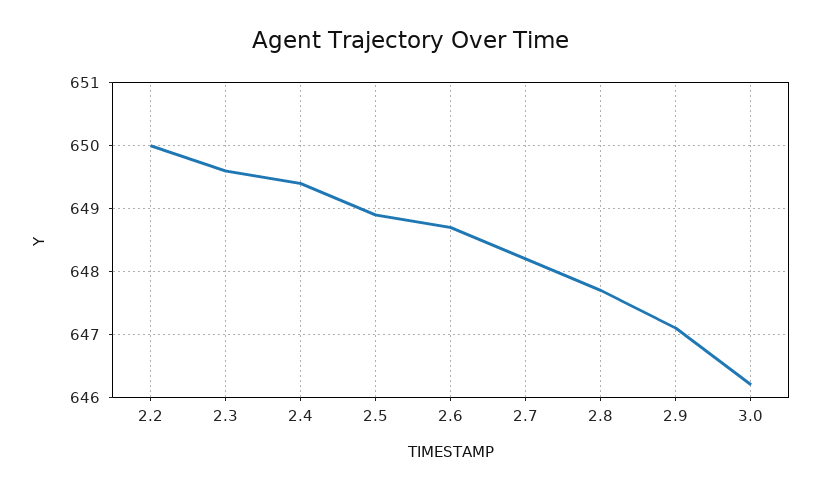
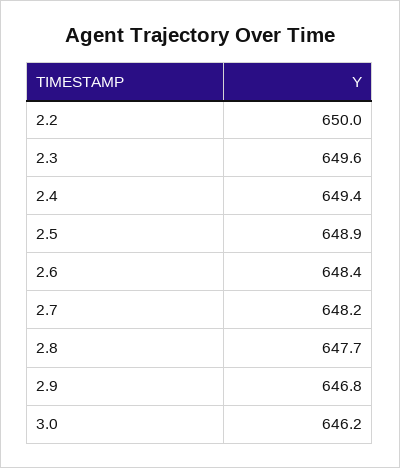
2.6: 648.7 -> 648.4
2.9: 647.1 -> 646.8

